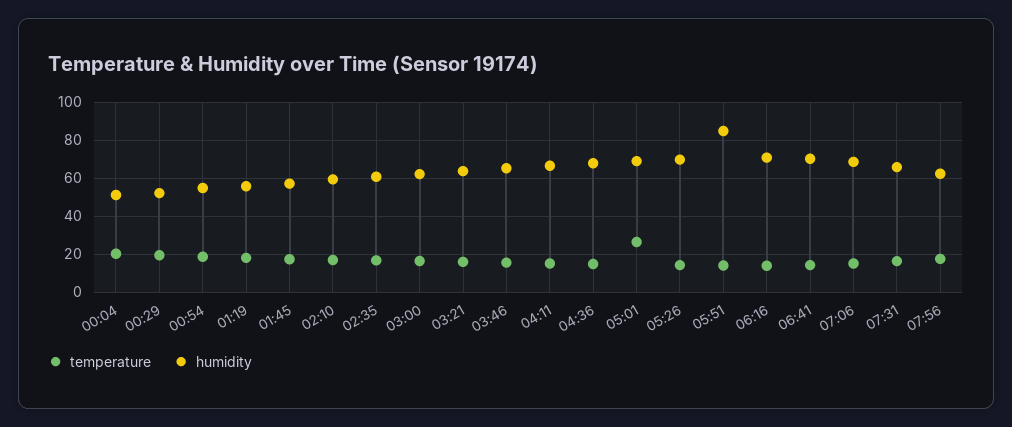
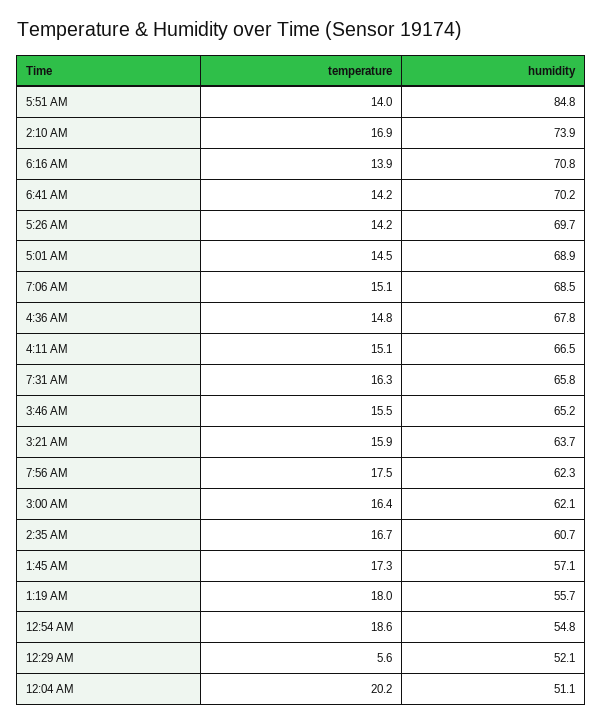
temperature, 00:29: 20 -> 5.6
humidity, 02:10: 60 -> 73.9
temperature, 05:01: 25 -> 14.5

